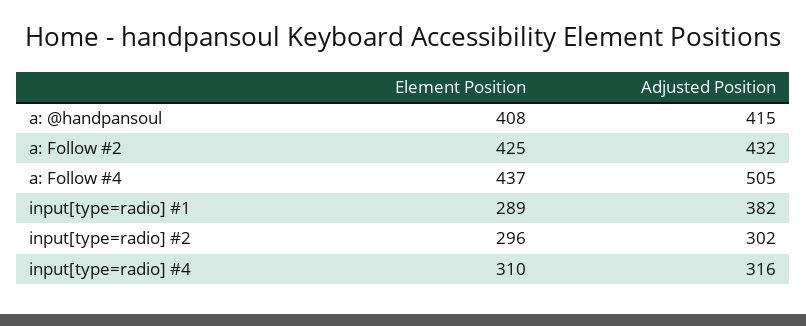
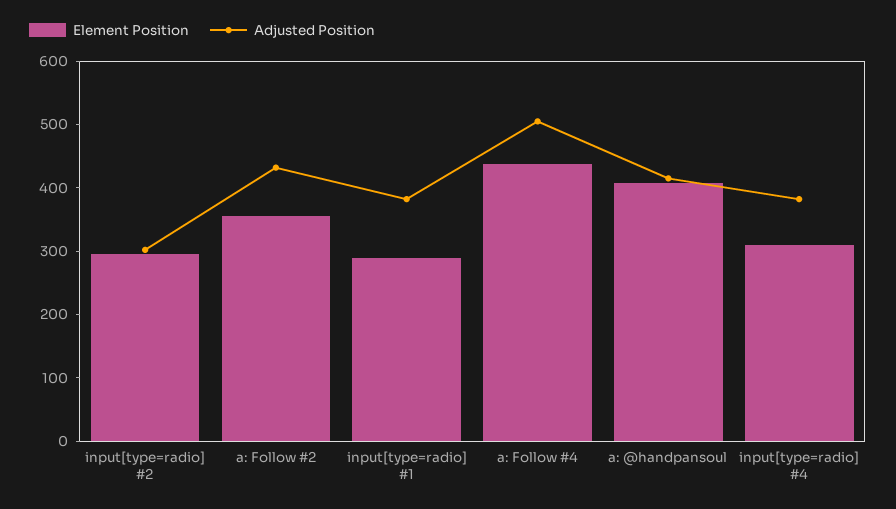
Element Position, a: Follow #2: 425 -> 360
Adjusted Position, input[type=radio] #4: 316 -> 380

